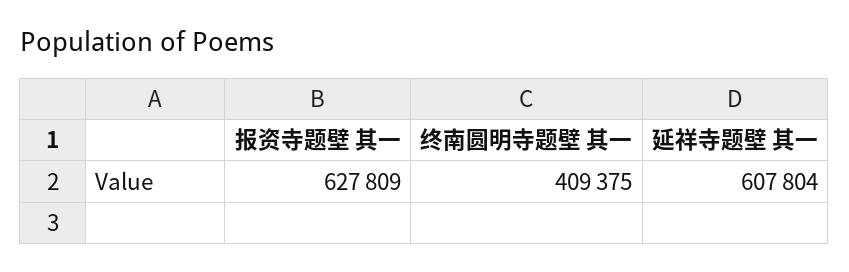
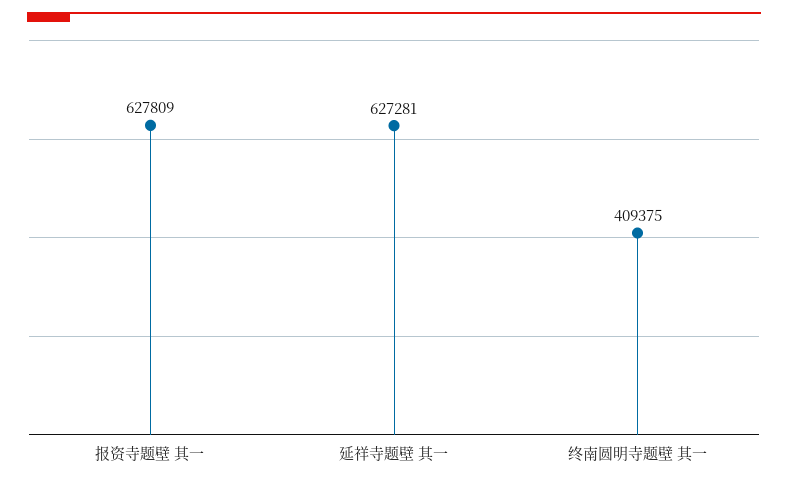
延祥寺题壁 其一: 607804 -> 627281

